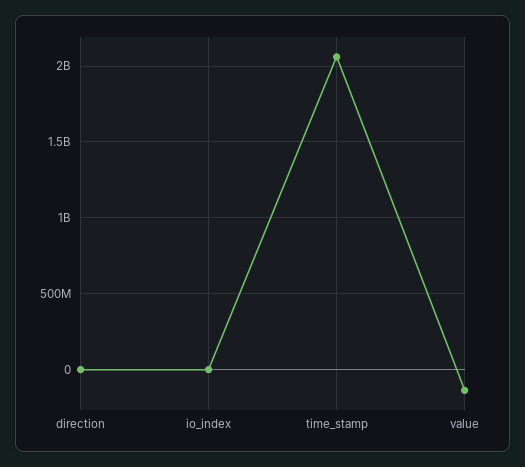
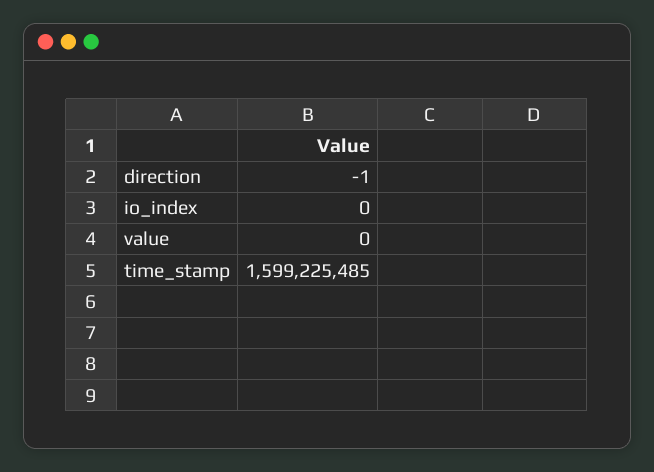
time_stamp: 2050000000 -> 1599225485
value: -150000000 -> 0

